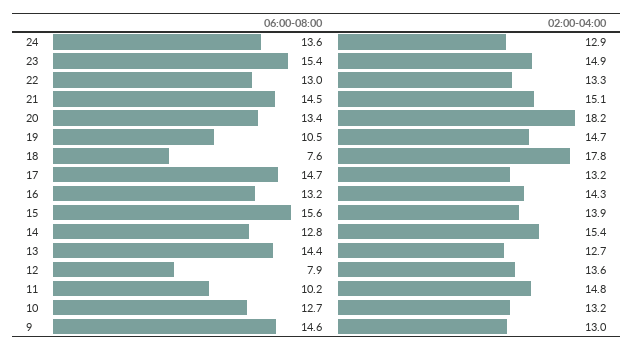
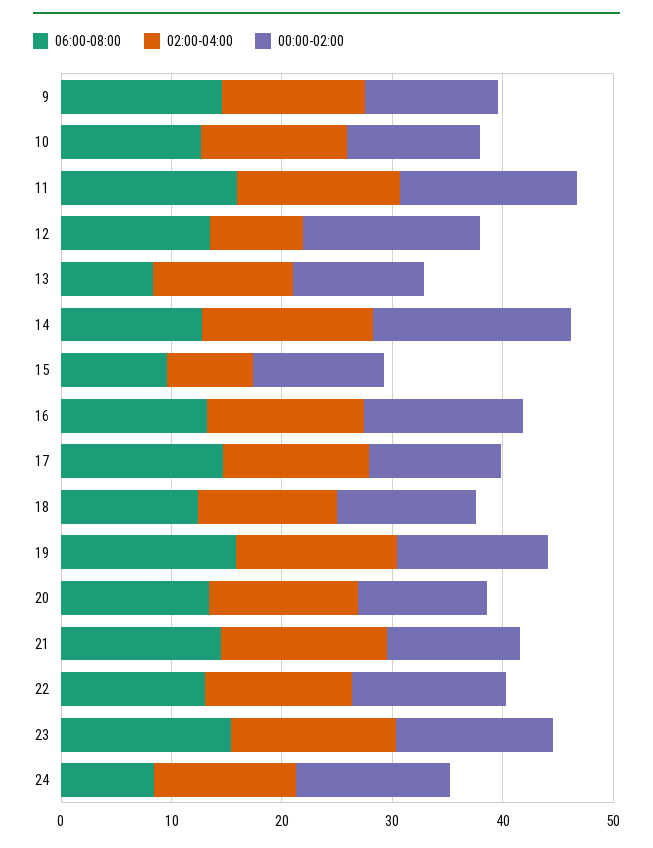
06:00-08:00, 24: 13.6 -> 8
02:00-04:00, 20: 18.2 -> 14
06:00-08:00, 19: 10.5 -> 16
06:00-08:00, 18: 7.6 -> 12
02:00-04:00, 18: 17.8 -> 12
06:00-08:00, 15: 15.6 -> 10
02:00-04:00, 15: 13.9 -> 8
06:00-08:00, 13: 14.4 -> 8
06:00-08:00, 12: 7.9 -> 14
02:00-04:00, 12: 13.6 -> 8
06:00-08:00, 11: 10.2 -> 16
00:00-02:00, 9: none -> 12
00:00-02:00, 10: none -> 12
00:00-02:00, 11: none -> 16
00:00-02:00, 12: none -> 16
00:00-02:00, 13: none -> 12
00:00-02:00, 14: none -> 18
00:00-02:00, 15: none -> 12
00:00-02:00, 16: none -> 14
00:00-02:00, 17: none -> 12
00:00-02:00, 18: none -> 12
00:00-02:00, 19: none -> 14
00:00-02:00, 20: none -> 12
00:00-02:00, 21: none -> 12
00:00-02:00, 22: none -> 14
00:00-02:00, 23: none -> 14
00:00-02:00, 24: none -> 14

